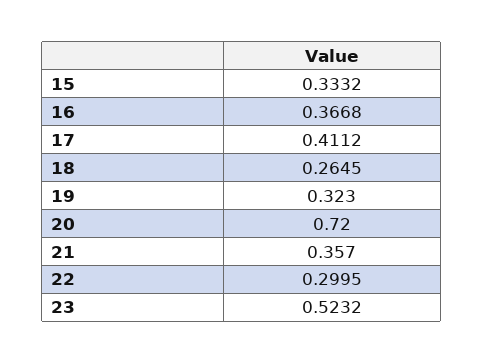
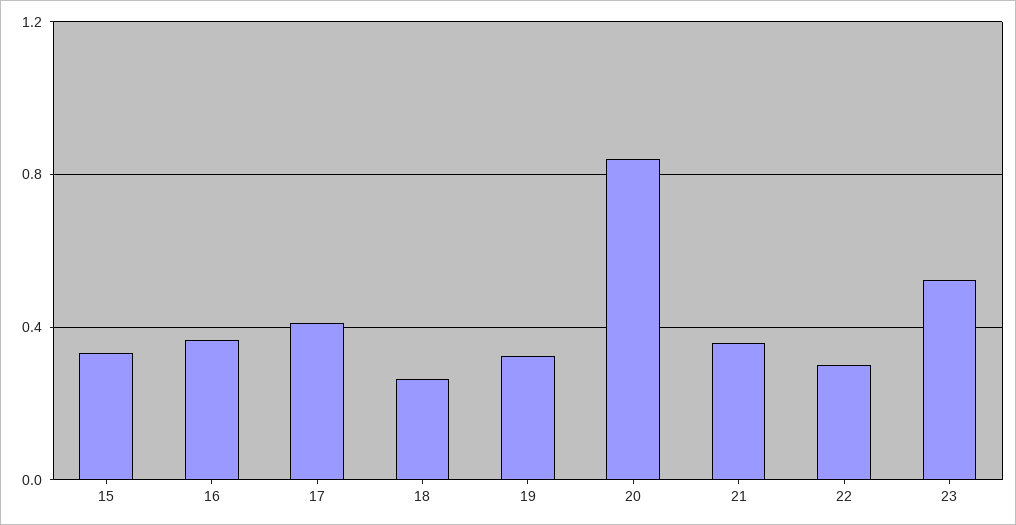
20: 0.72 -> 0.85

